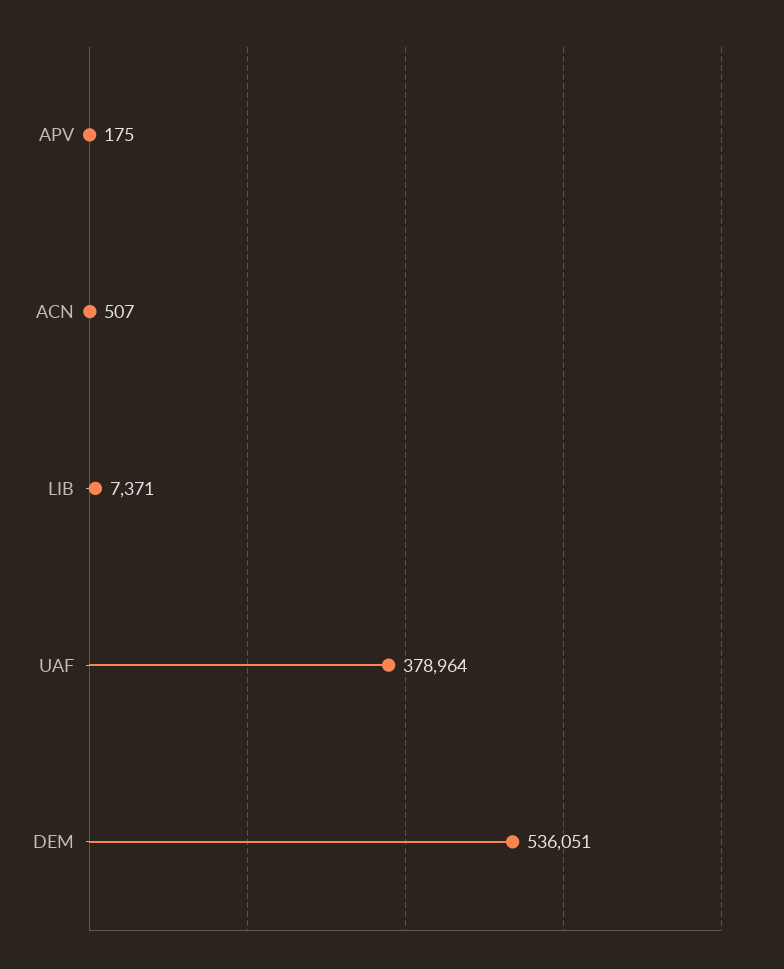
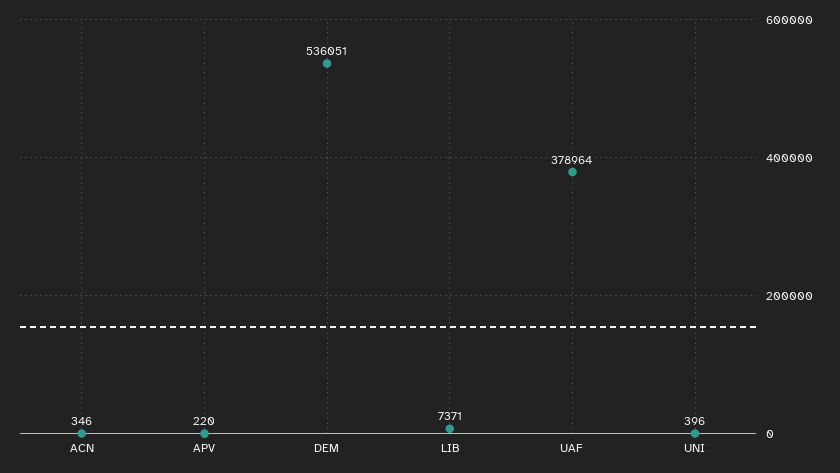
APV: 175 -> 220
ACN: 507 -> 346
UNI: none -> 396

